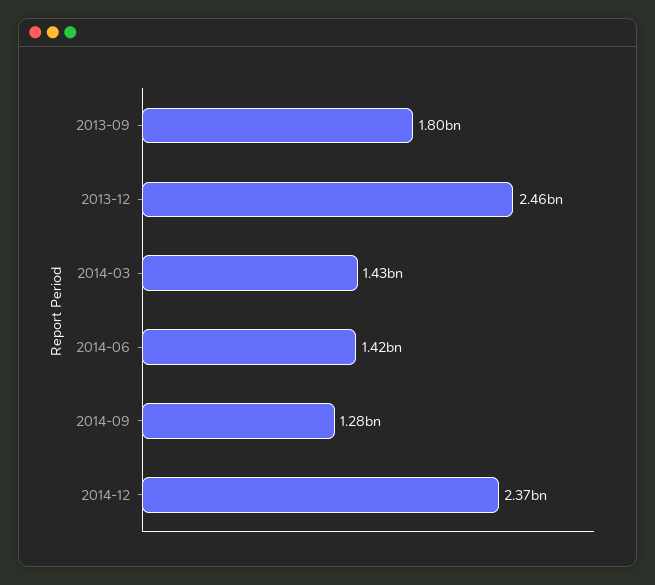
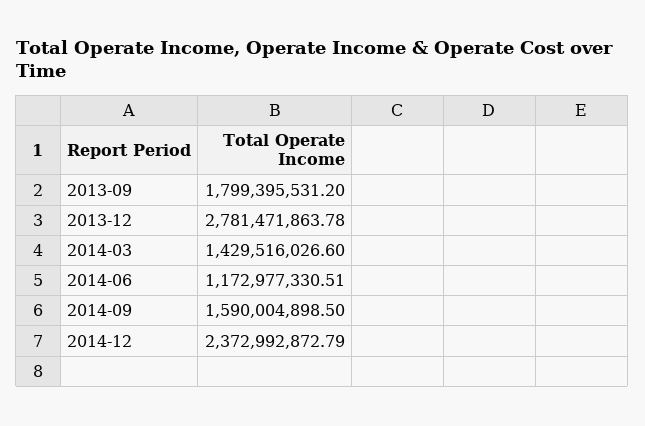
2013-12: 2460000000 -> 2781471863.78
2014-06: 1420000000 -> 1172977330.51
2014-09: 1280000000 -> 1590004898.5

